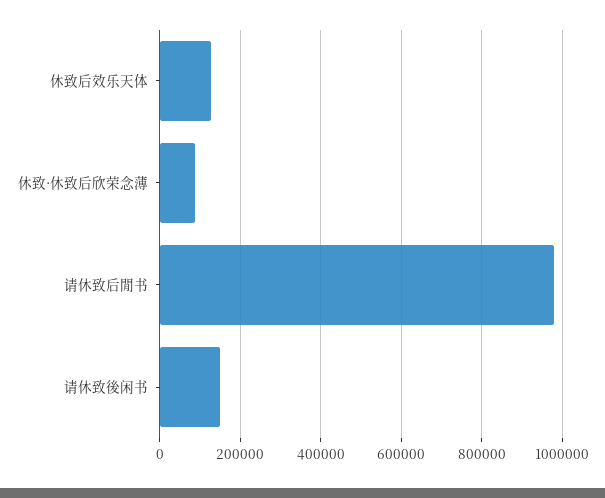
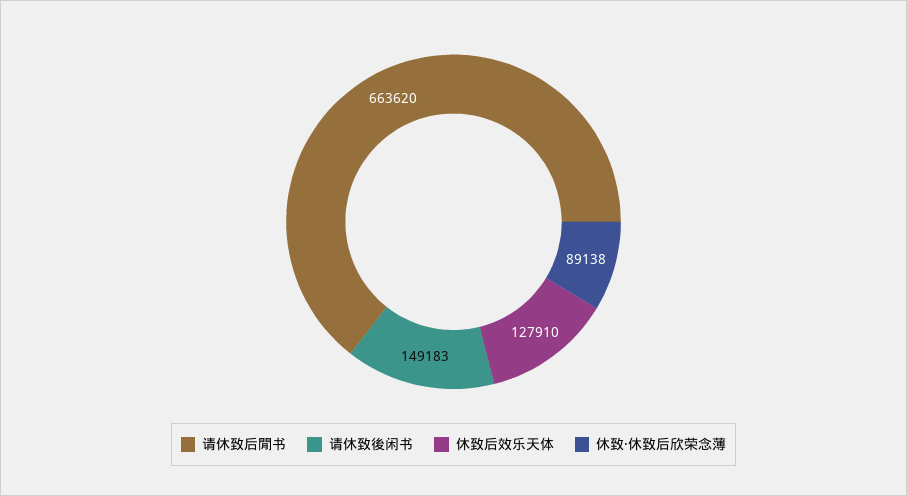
请休致后閒书: 980000 -> 663620

